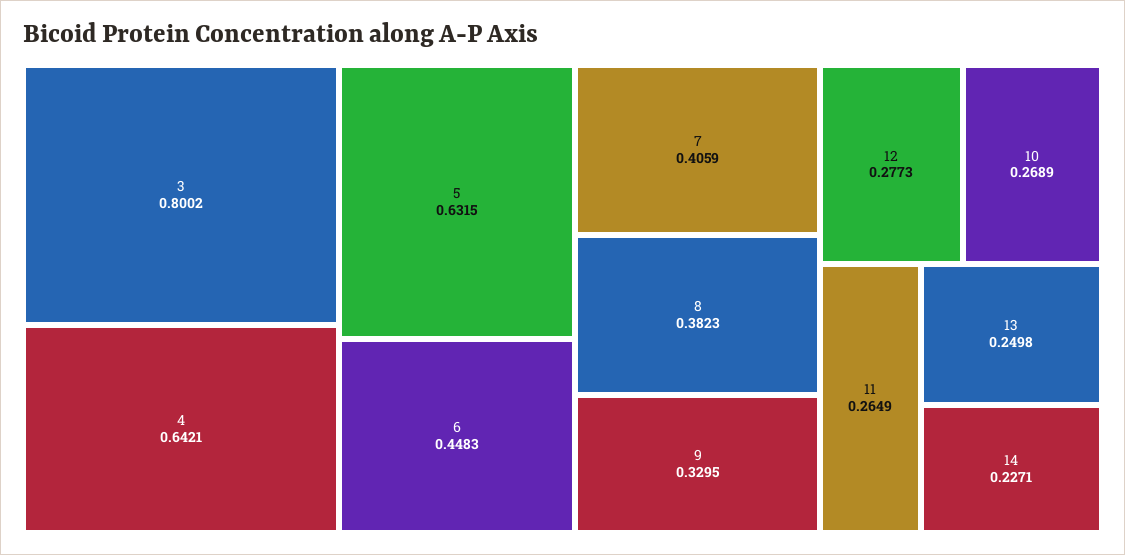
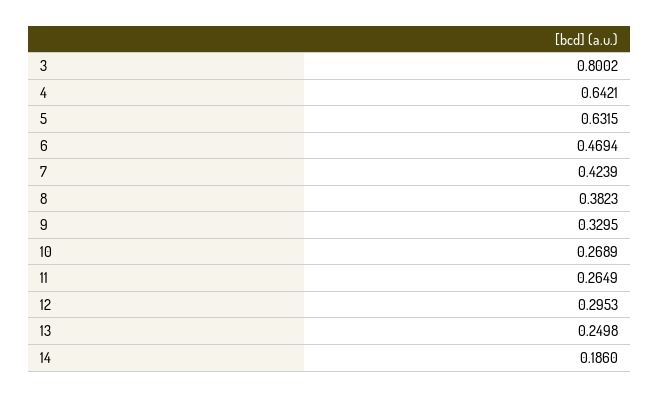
6: 0.4483 -> 0.4694
7: 0.4059 -> 0.4239
12: 0.2773 -> 0.2953
14: 0.2271 -> 0.186

